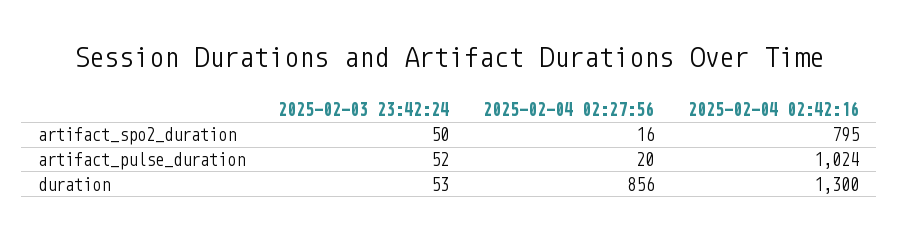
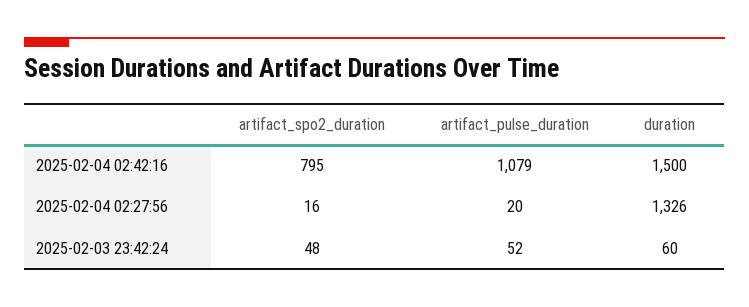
2025-02-03 23:42:24, artifact_spo2_duration: 50 -> 48
2025-02-04 02:42:16, artifact_pulse_duration: 1024 -> 1079
2025-02-03 23:42:24, duration: 53 -> 60
2025-02-04 02:27:56, duration: 856 -> 1326
2025-02-04 02:42:16, duration: 1300 -> 1500

